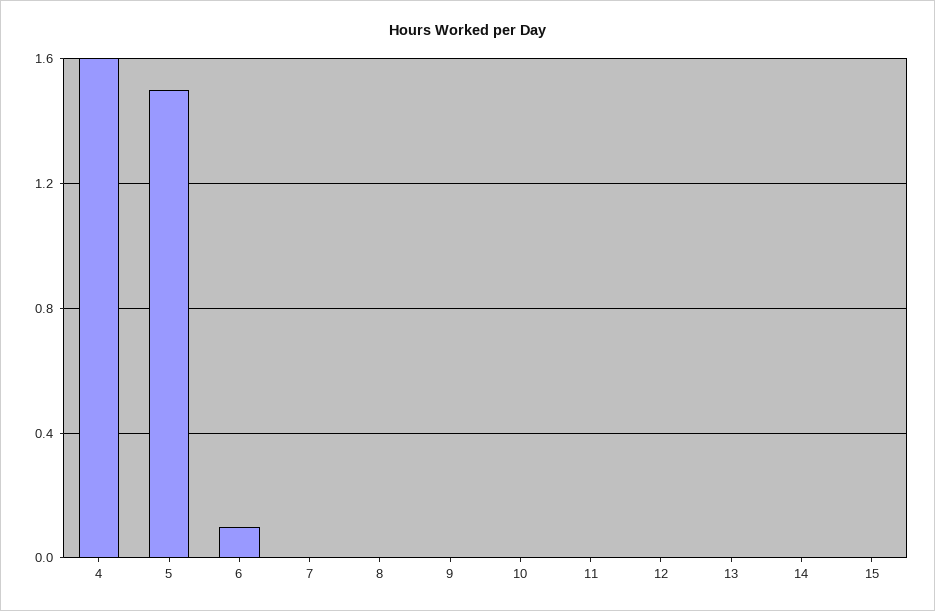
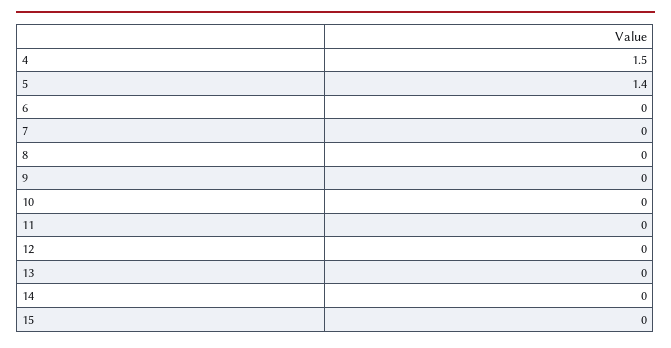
4: 1.6 -> 1.5
5: 1.5 -> 1.4
6: 0.1 -> 0

